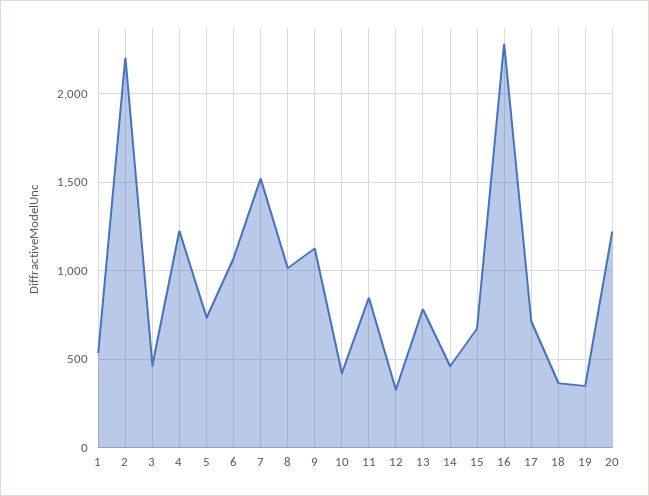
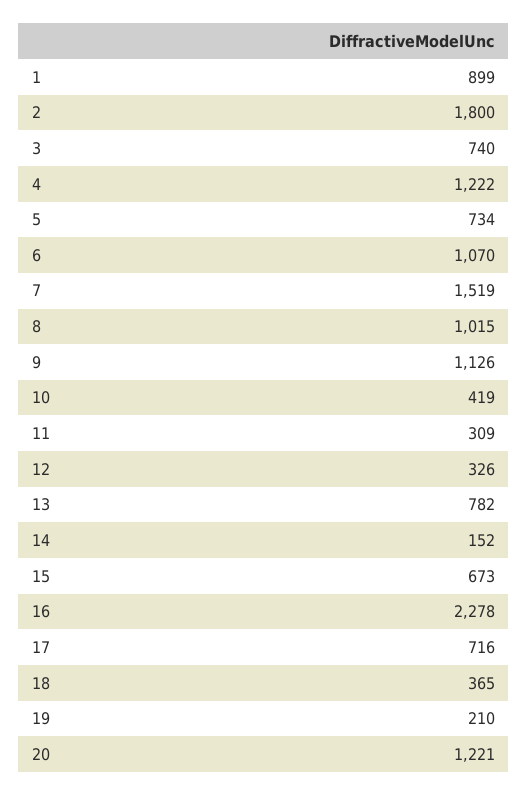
1: 550 -> 899
2: 2200 -> 1800
3: 450 -> 740
11: 850 -> 309
14: 450 -> 152
19: 350 -> 210

